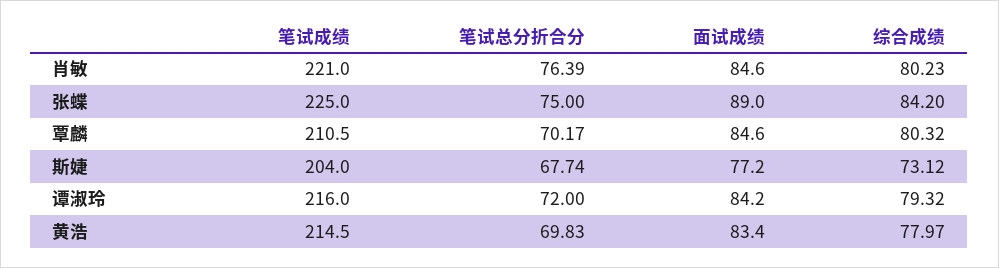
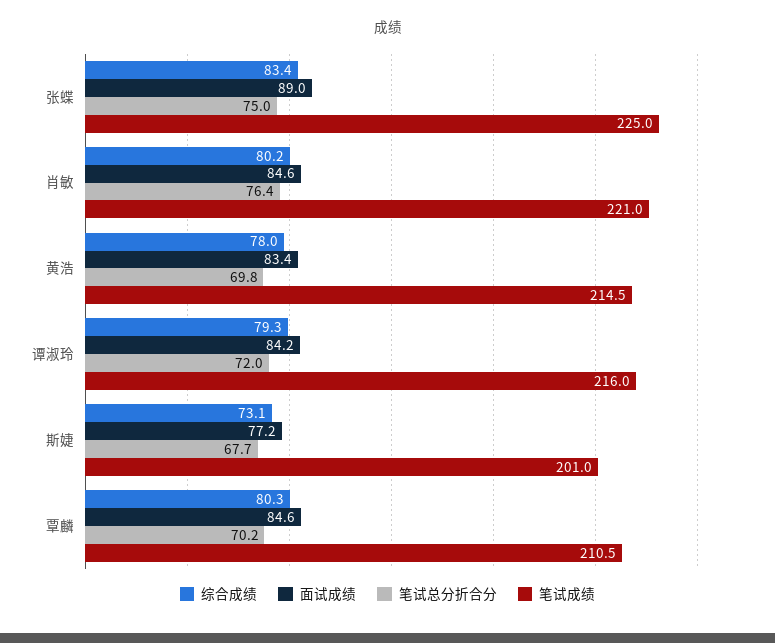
综合成绩, 张蝶: 84.2 -> 83.4
笔试成绩, 斯婕: 204 -> 201

